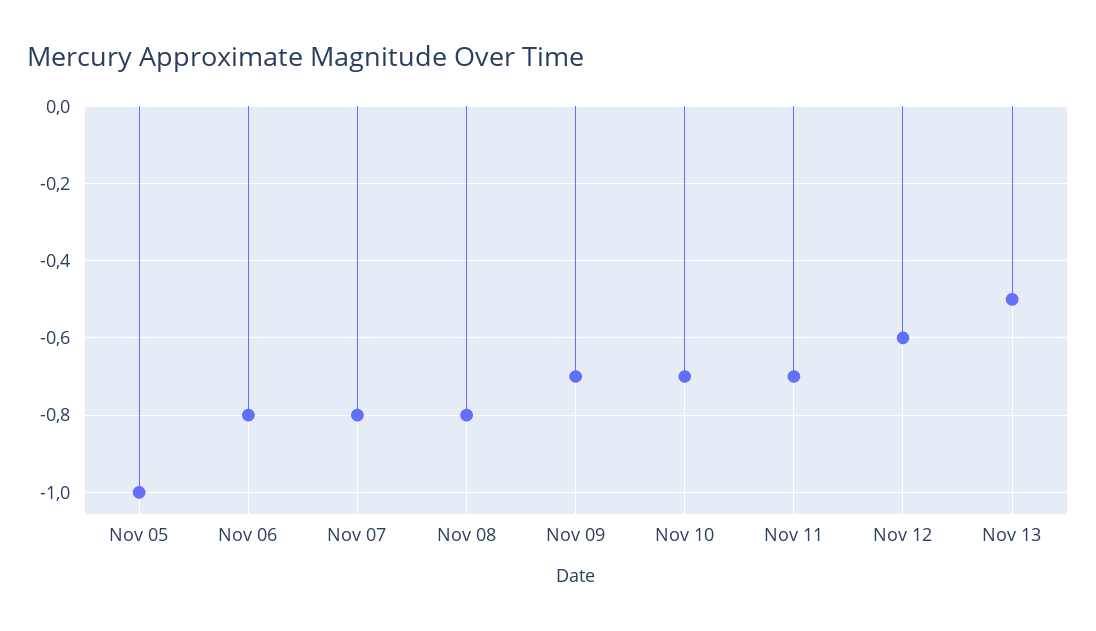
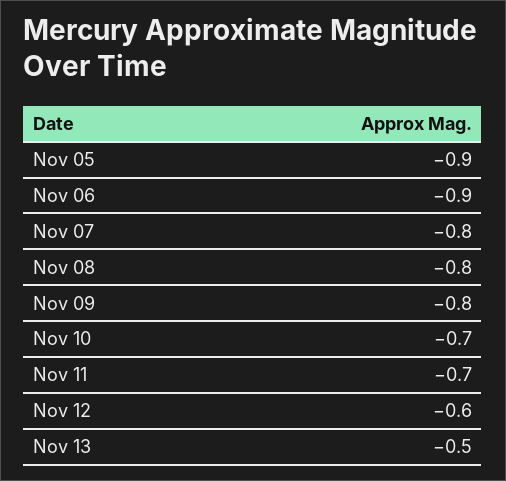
Nov 05: -1 -> -0.9
Nov 06: -0.8 -> -0.9
Nov 09: -0.7 -> -0.8

